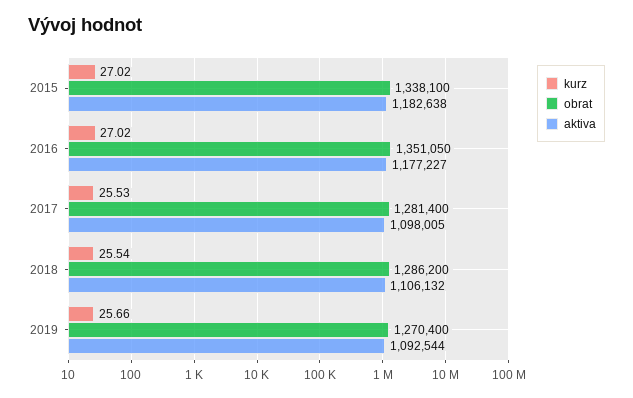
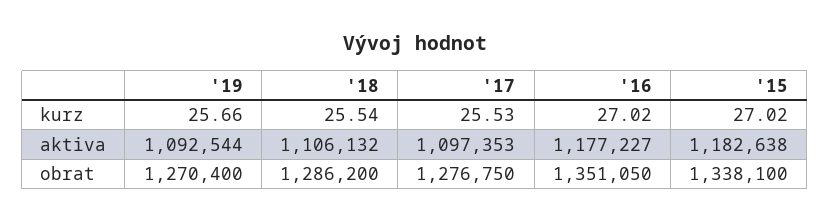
obrat, 2017: 1281400 -> 1276750
aktiva, 2017: 1098005 -> 1097353

